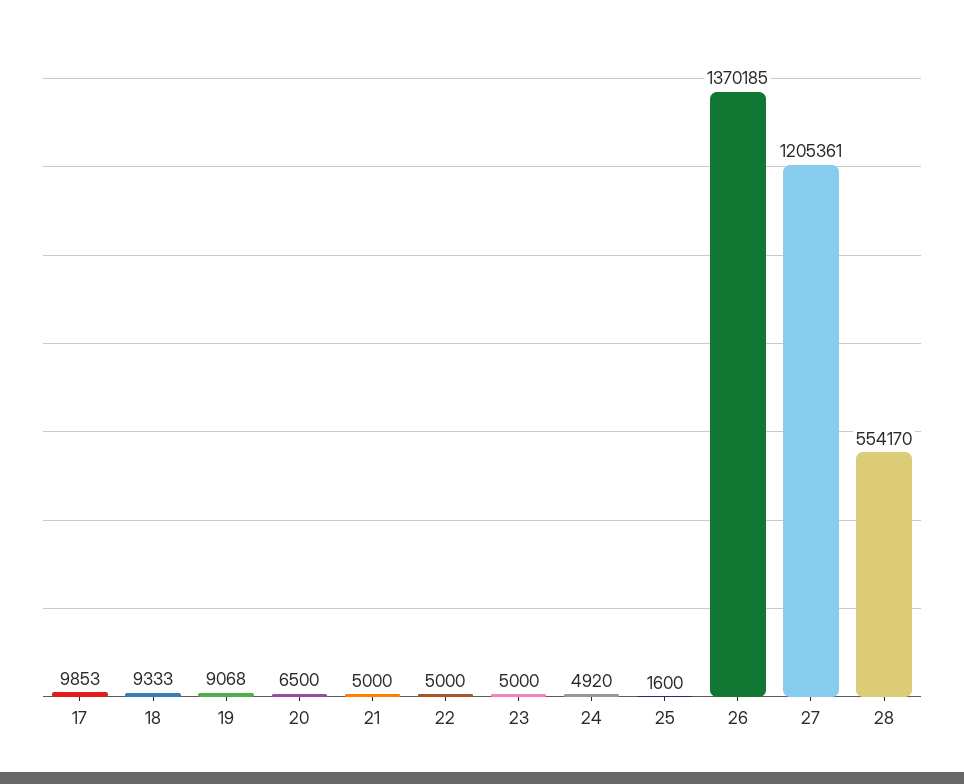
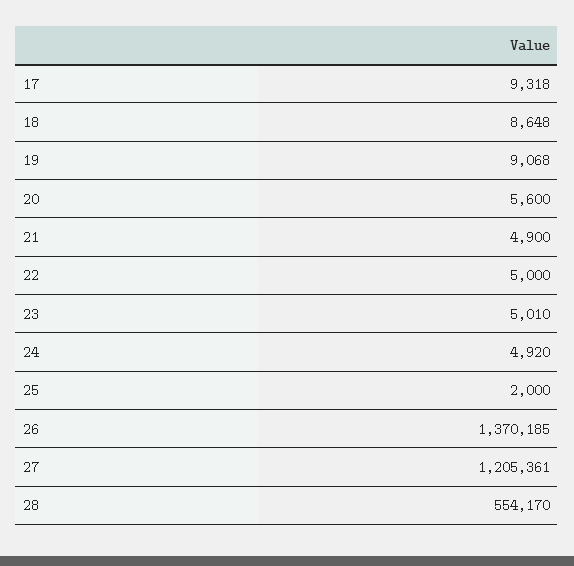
17: 9853 -> 9318
18: 9333 -> 8648
20: 6500 -> 5600
21: 5000 -> 4900
23: 5000 -> 5010
25: 1600 -> 2000

